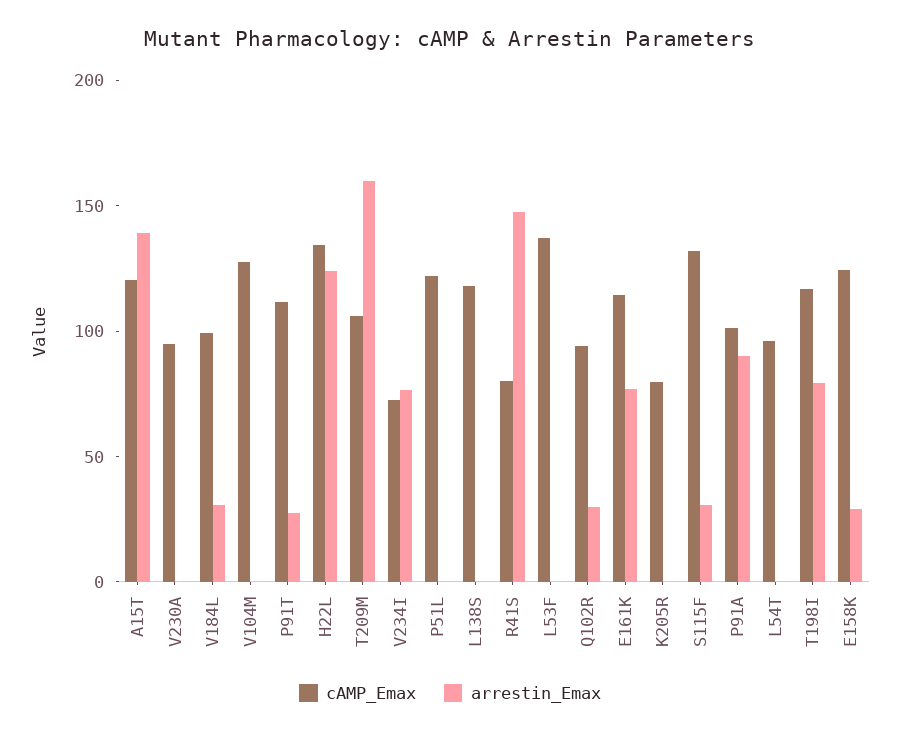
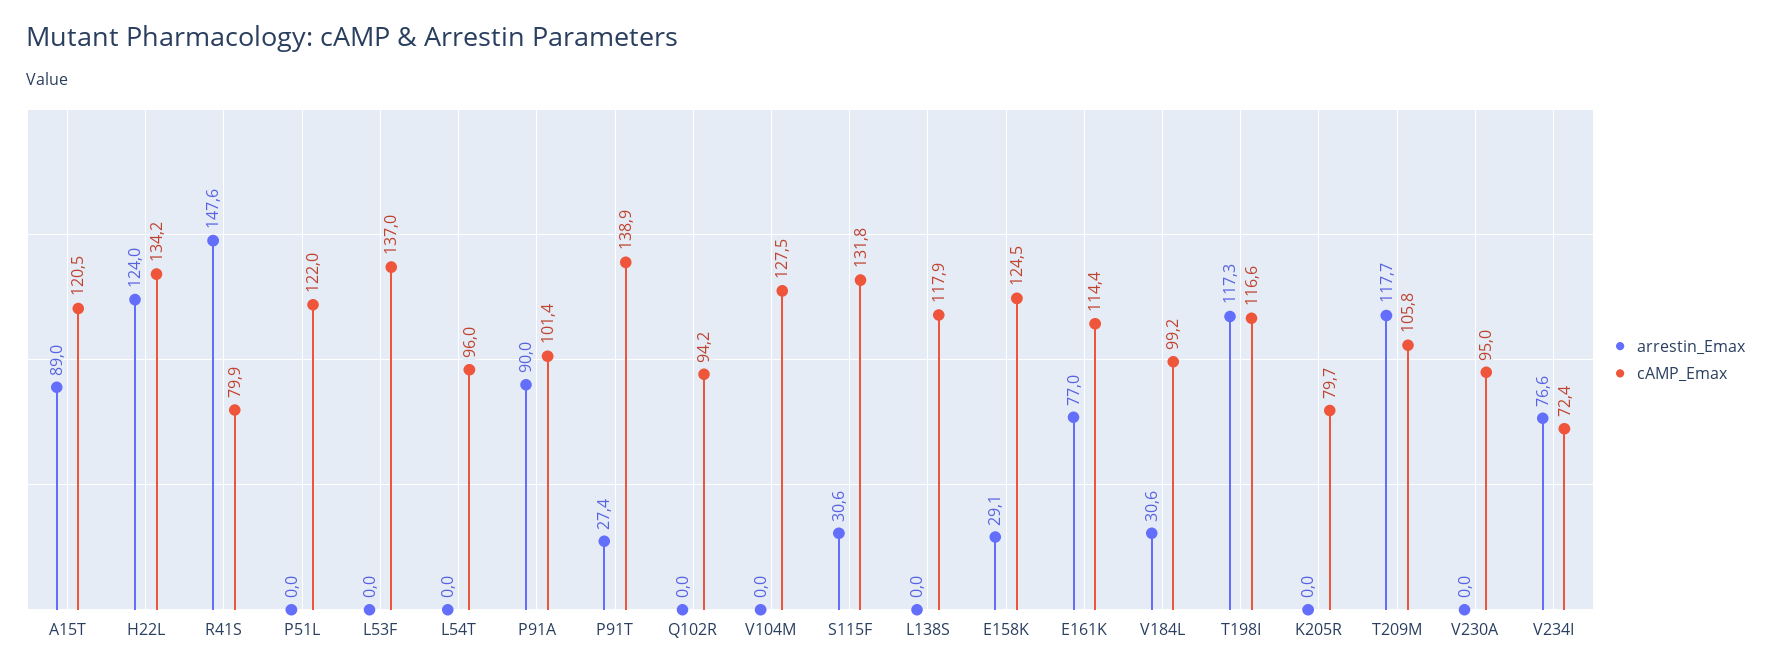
arrestin_Emax, A15T: 140 -> 89
cAMP_Emax, P91T: 110 -> 138.9
arrestin_Emax, T209M: 160 -> 117.7
arrestin_Emax, Q102R: 30 -> 0
arrestin_Emax, T198I: 80 -> 117.3

